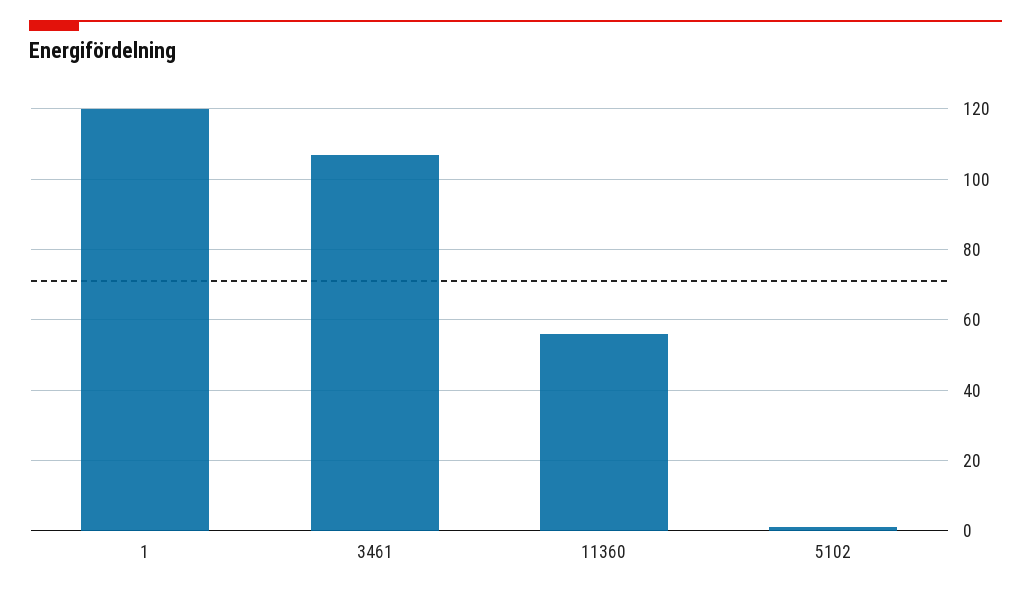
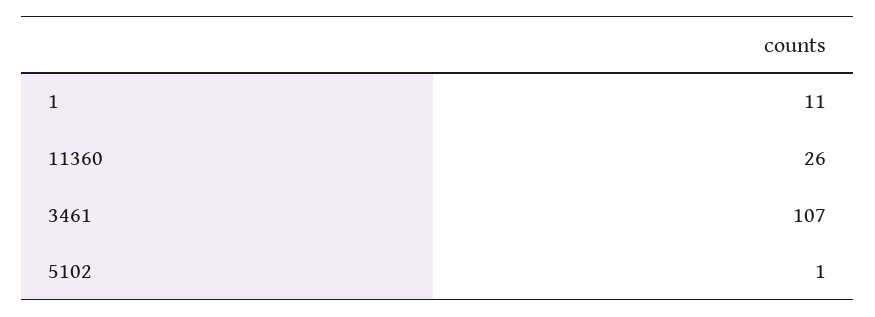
1: 120 -> 11
11360: 55 -> 26

